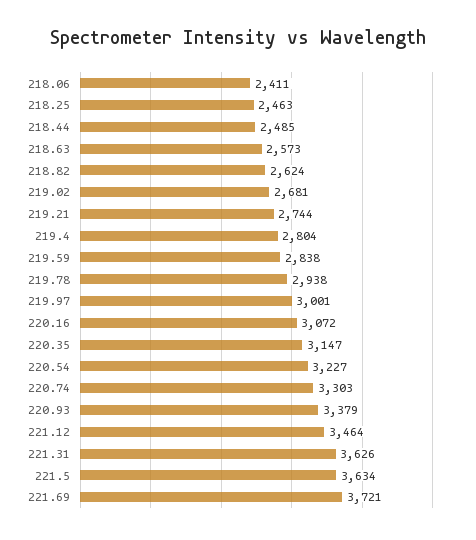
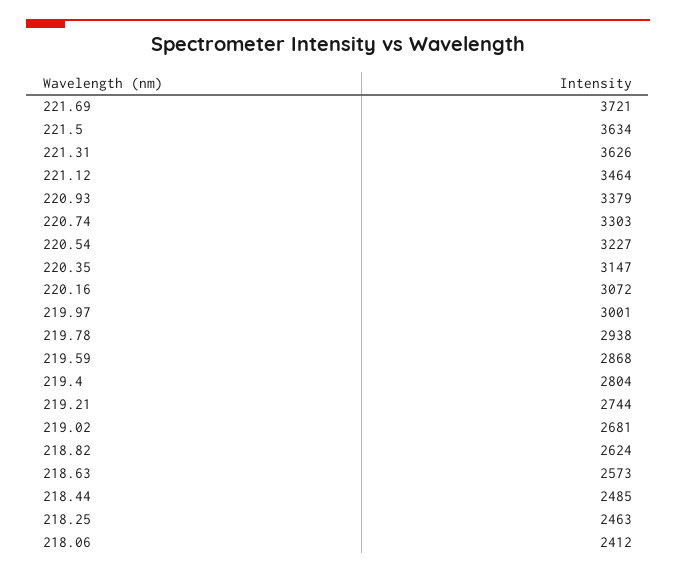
218.06: 2411 -> 2412
219.59: 2838 -> 2868

